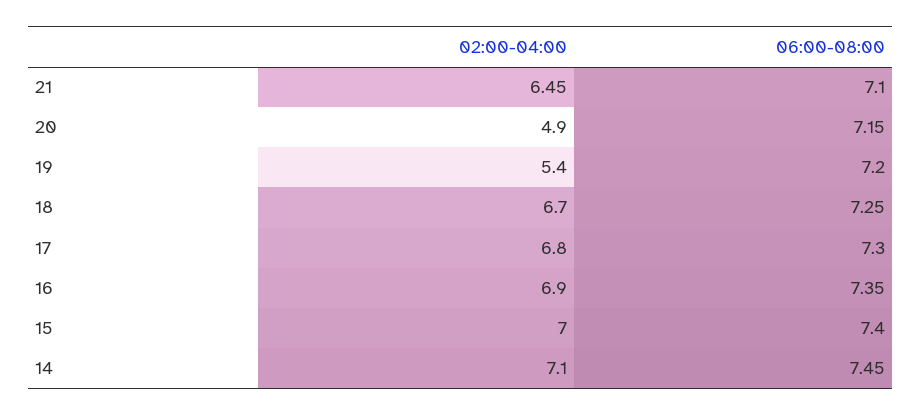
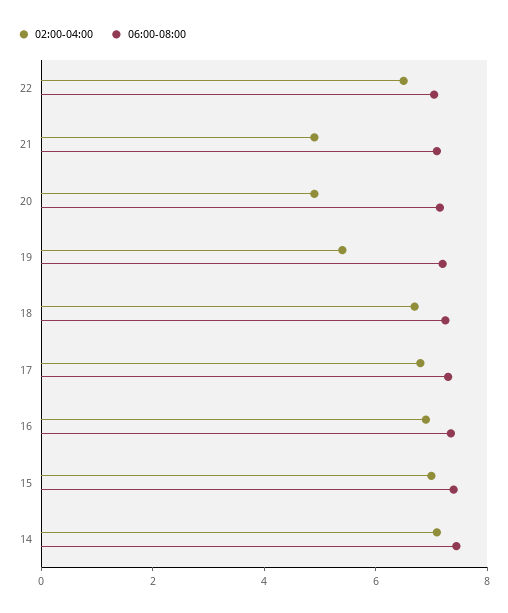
02:00-04:00, 21: 6.45 -> 5
02:00-04:00, 22: none -> 6.5
06:00-08:00, 22: none -> 7

